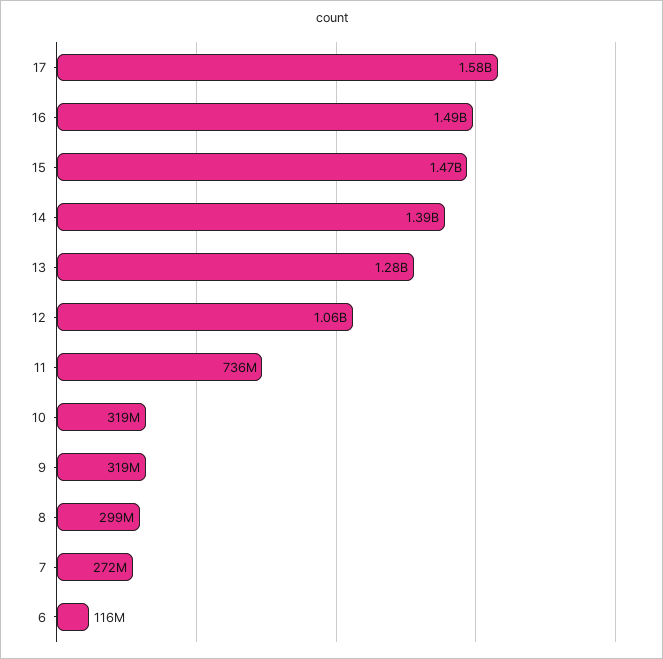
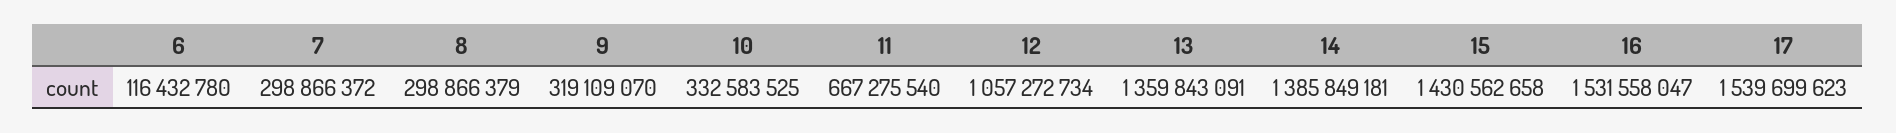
17: 1580000000 -> 1539699623
16: 1490000000 -> 1531558047
15: 1470000000 -> 1430562658
13: 1280000000 -> 1359843091
11: 736000000 -> 667275540
10: 319000000 -> 332583525
7: 272000000 -> 298866372

